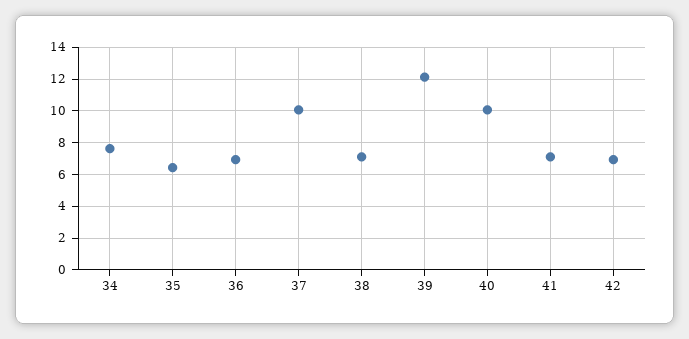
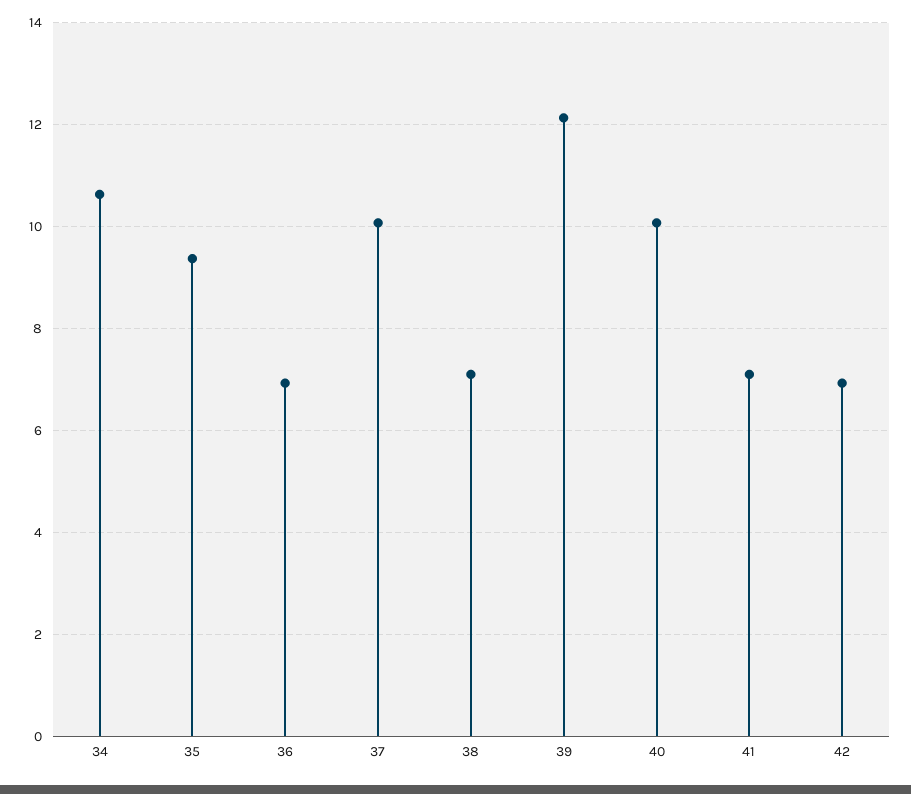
34: 7.5 -> 10.6
35: 6.5 -> 9.4

